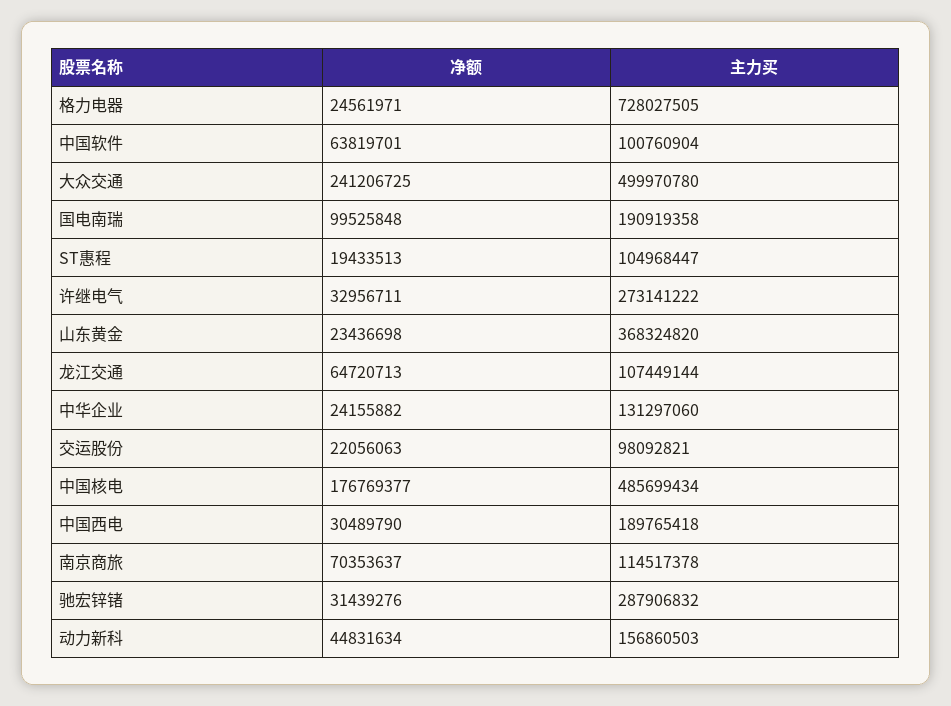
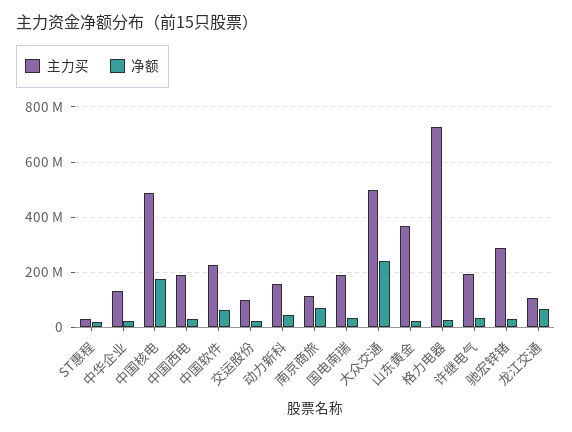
主力买, 中国软件: 100760904 -> 225000000
净额, 国电南瑞: 99525848 -> 25000000
主力买, ST惠程: 104968447 -> 25000000
主力买, 许继电气: 273141222 -> 200000000

